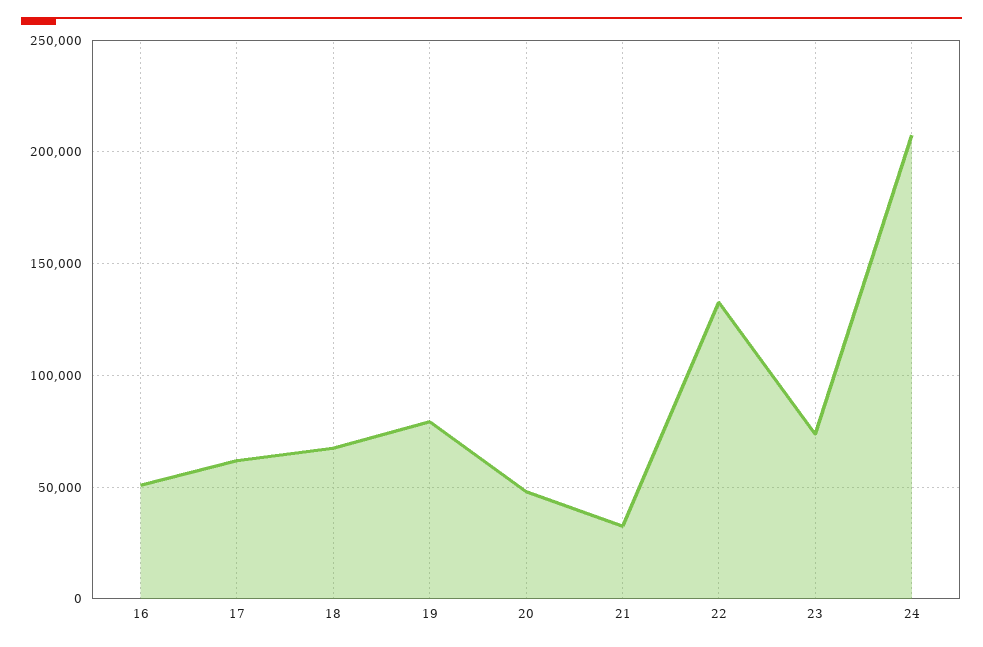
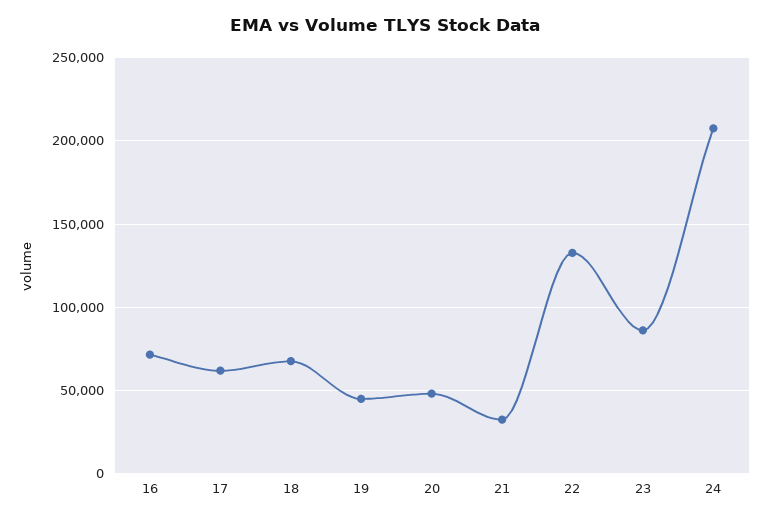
16: 50000 -> 70000
19: 80000 -> 45000
23: 75000 -> 85000

